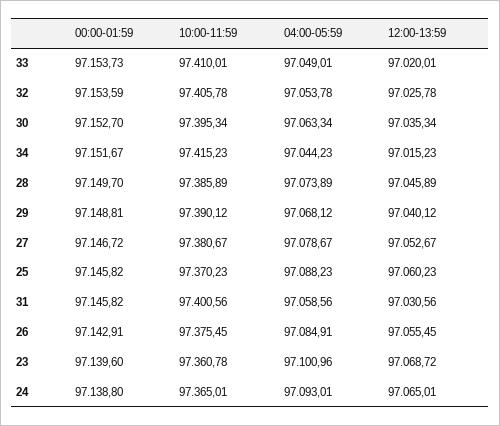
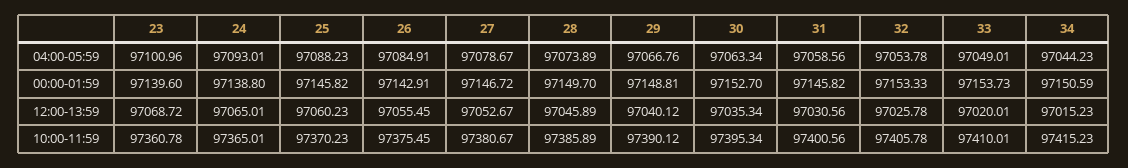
00:00-01:59, 32: 97153.59 -> 97153.33
00:00-01:59, 34: 97151.67 -> 97150.59
04:00-05:59, 29: 97068.12 -> 97066.76

